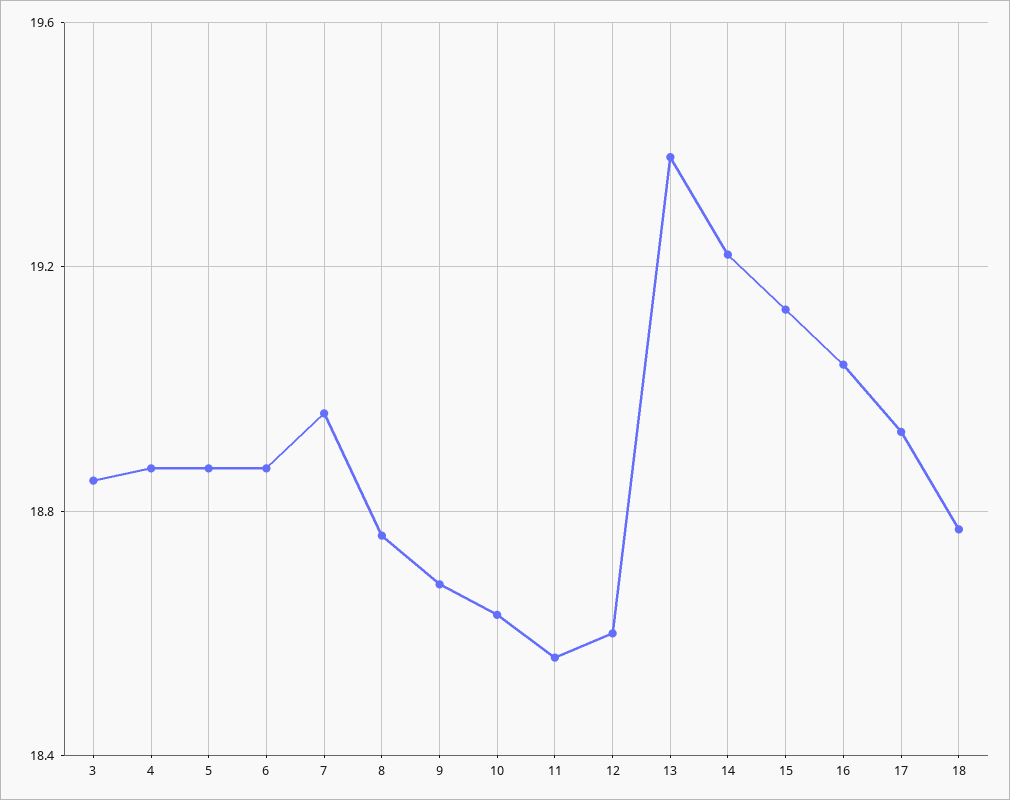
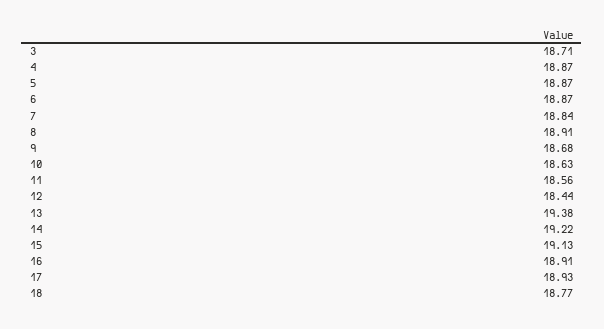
3: 18.85 -> 18.71
7: 18.95 -> 18.84
8: 18.75 -> 18.91
12: 18.6 -> 18.44
16: 19.05 -> 18.91

